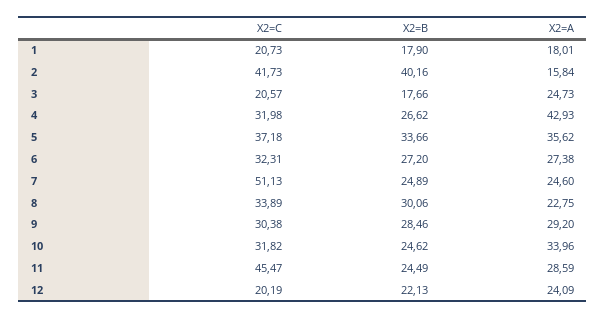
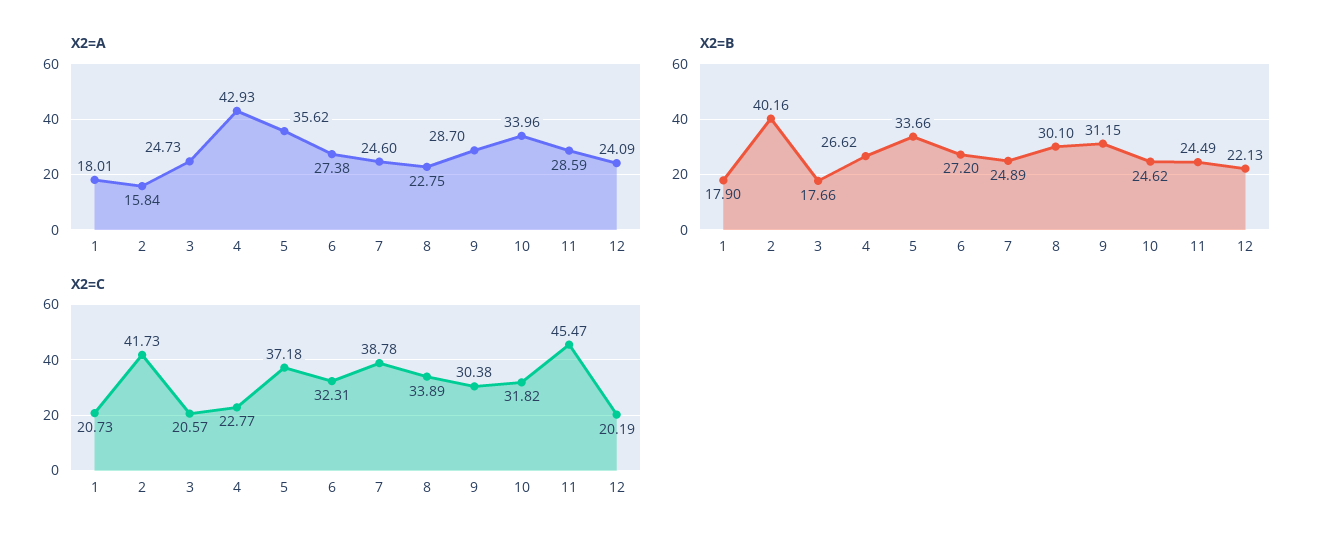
X2=C, 4: 31.98 -> 22.77
X2=C, 7: 51.13 -> 38.78
X2=B, 8: 30.06 -> 30.1
X2=B, 9: 28.46 -> 31.15
X2=A, 9: 29.2 -> 28.7

